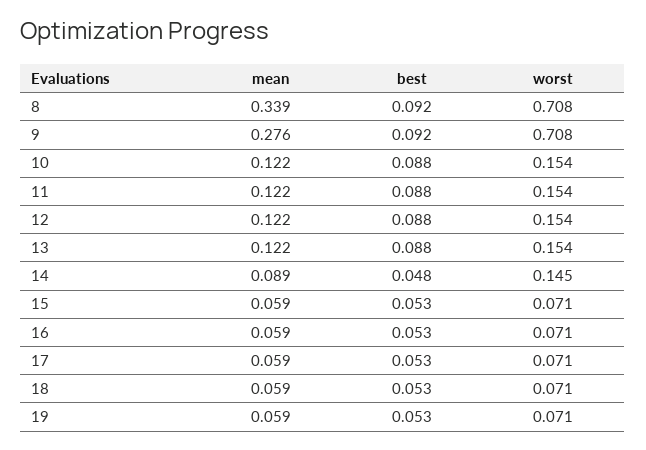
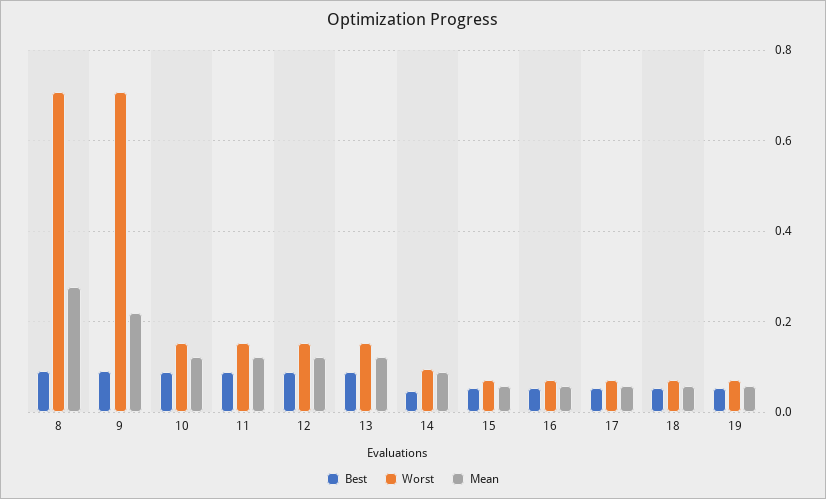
mean, 8: 0.339 -> 0.28
mean, 9: 0.276 -> 0.22
worst, 14: 0.145 -> 0.1

